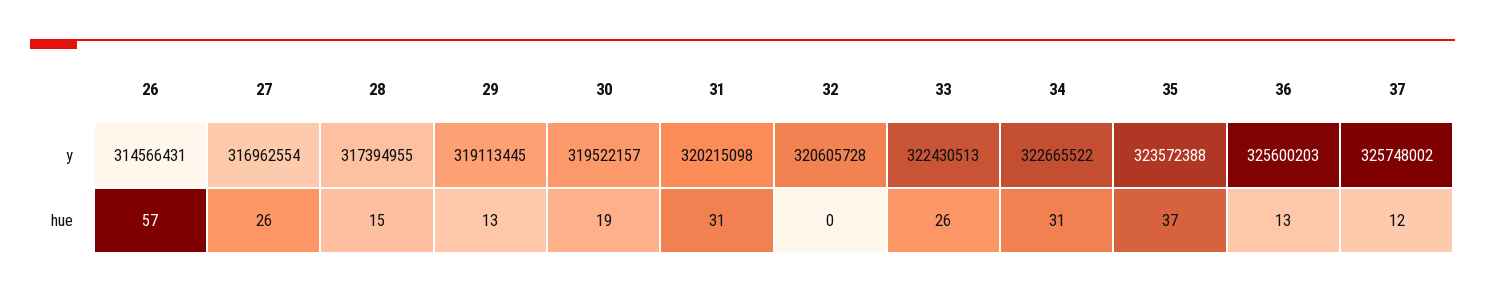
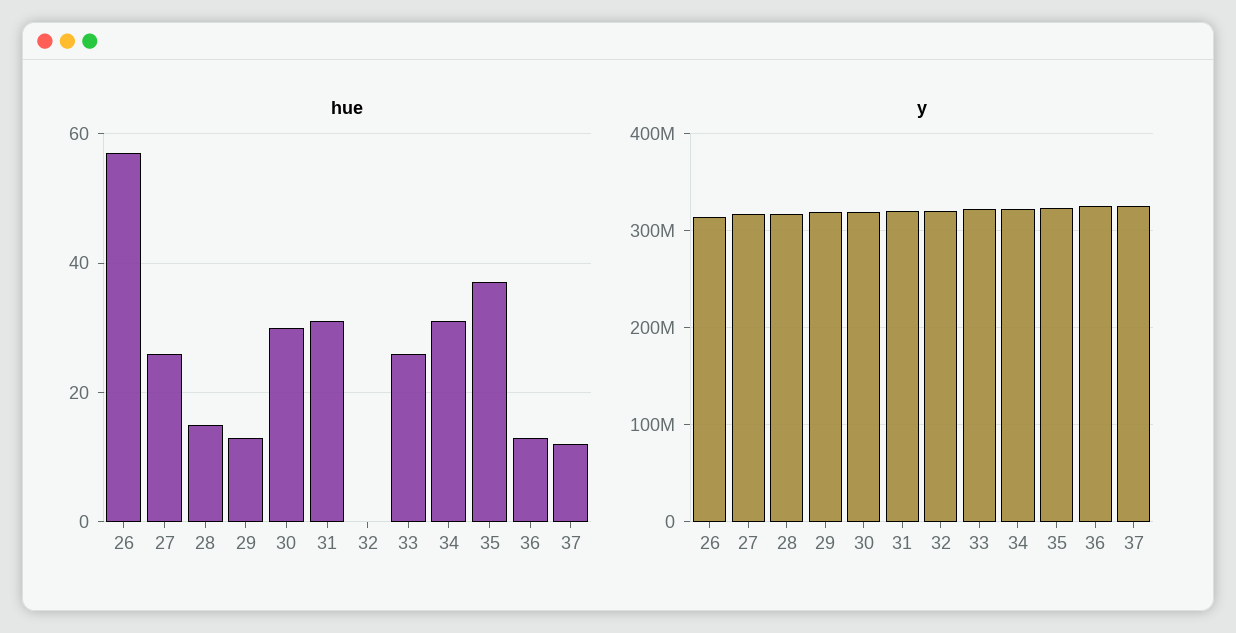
hue, 30: 19 -> 30

